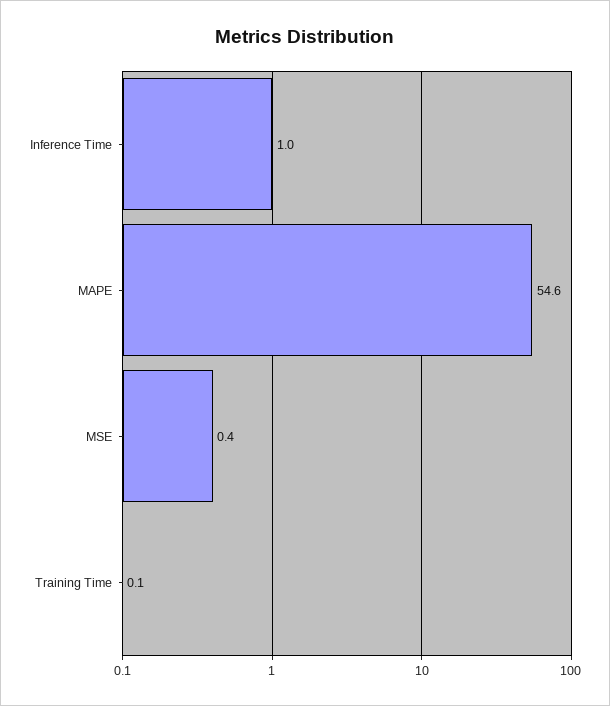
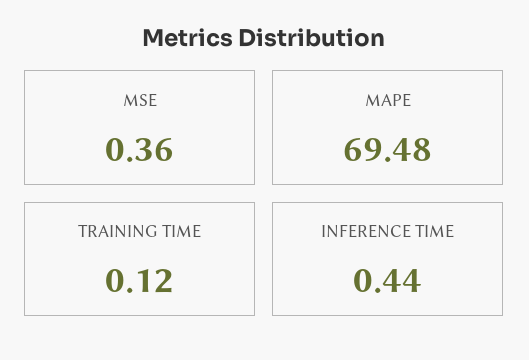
Inference Time: 1 -> 0.44
MAPE: 54.6 -> 69.48

